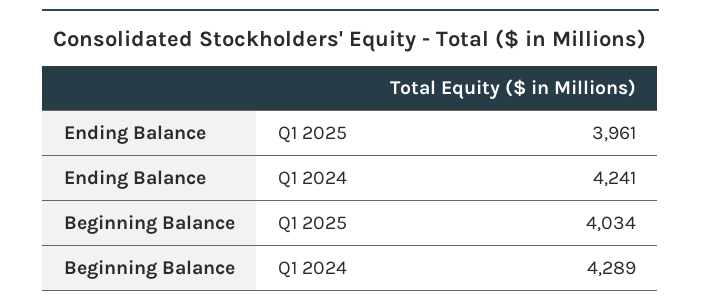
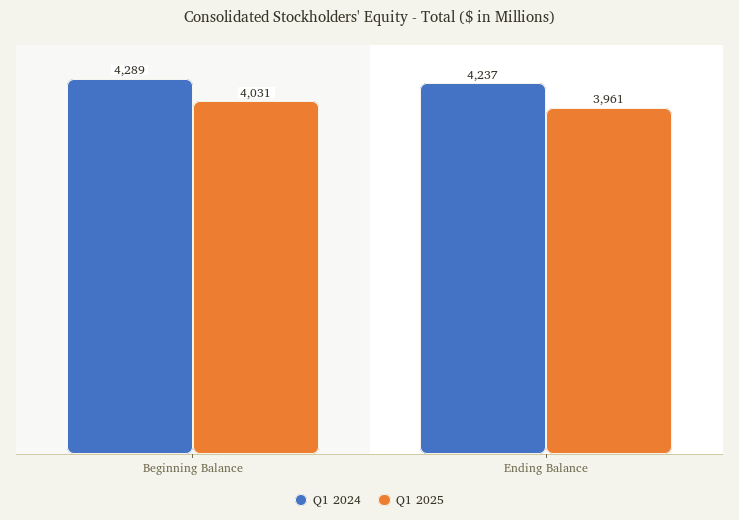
Q1 2024, Ending Balance: 4241 -> 4237
Q1 2025, Beginning Balance: 4034 -> 4031

